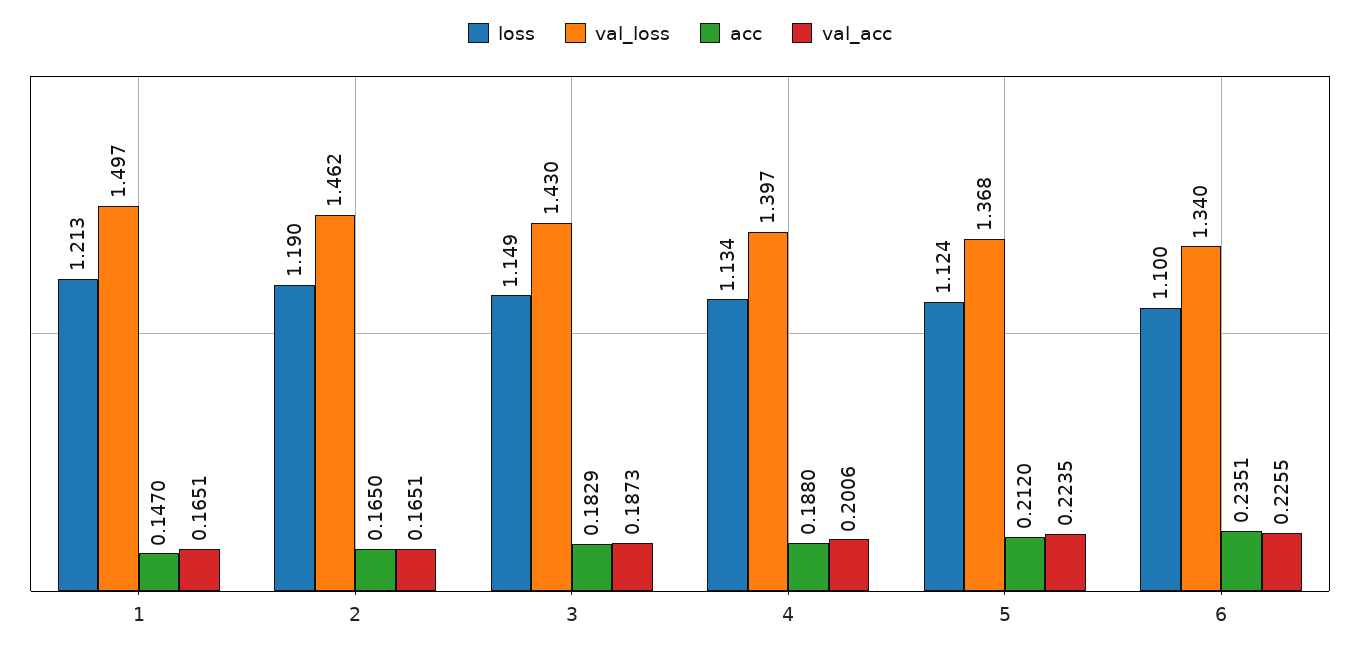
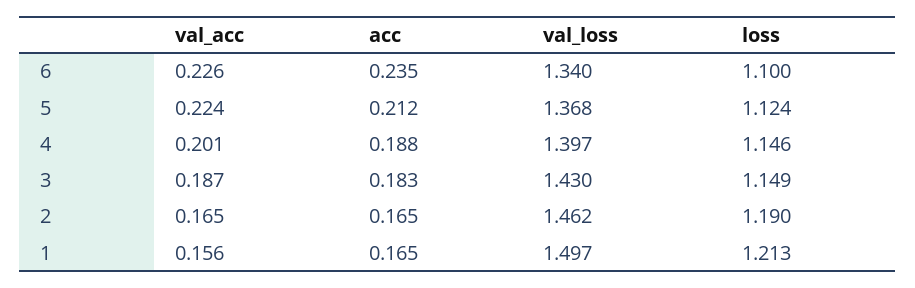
acc, 1: 0.147 -> 0.165
val_acc, 1: 0.1651 -> 0.156
loss, 4: 1.134 -> 1.146

